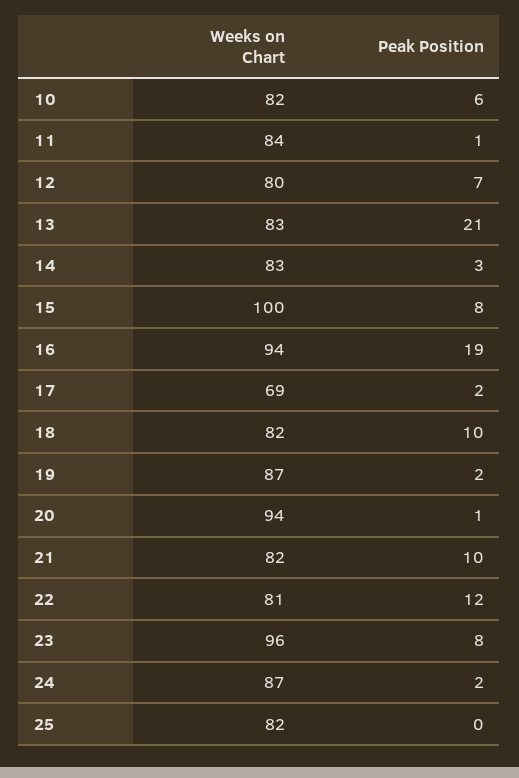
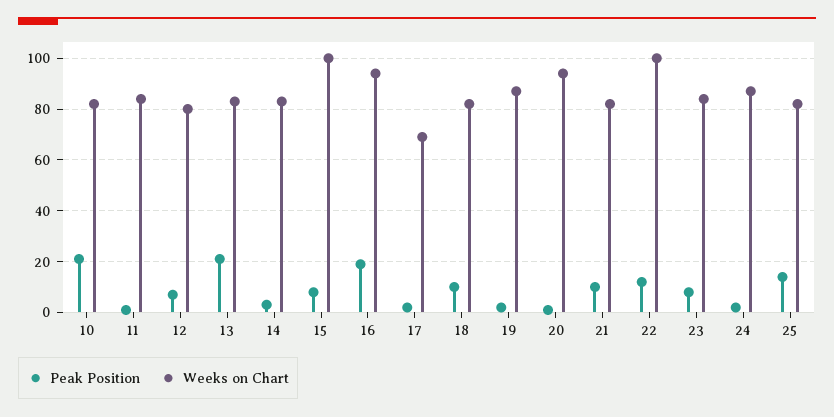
Peak Position, 10: 6 -> 20
Weeks on Chart, 22: 81 -> 100
Weeks on Chart, 23: 96 -> 85
Peak Position, 25: 0 -> 15

